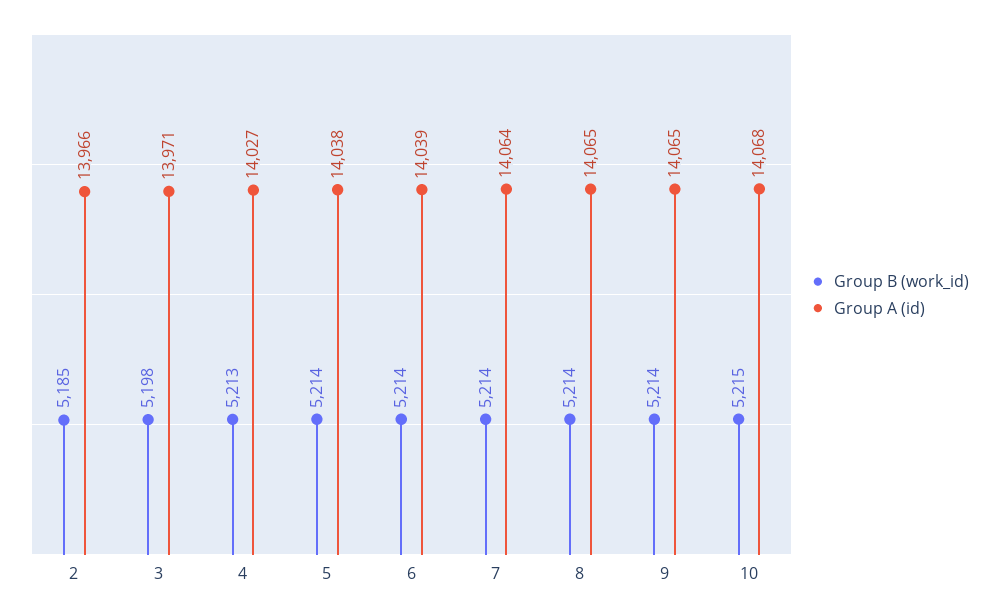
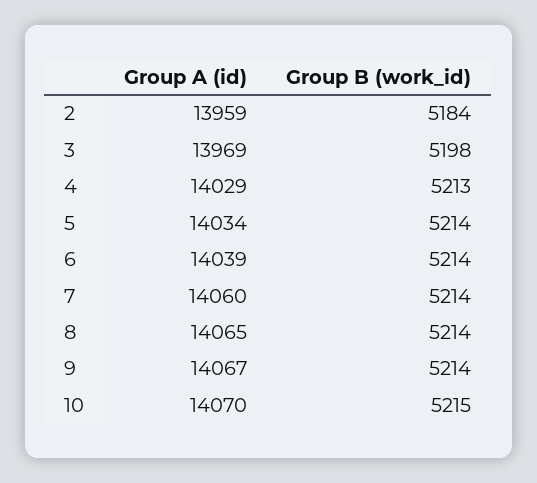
Group B (work_id), 2: 5185 -> 5184
Group A (id), 2: 13966 -> 13959
Group A (id), 3: 13971 -> 13969
Group A (id), 4: 14027 -> 14029
Group A (id), 5: 14038 -> 14034
Group A (id), 7: 14064 -> 14060
Group A (id), 9: 14065 -> 14067
Group A (id), 10: 14068 -> 14070

